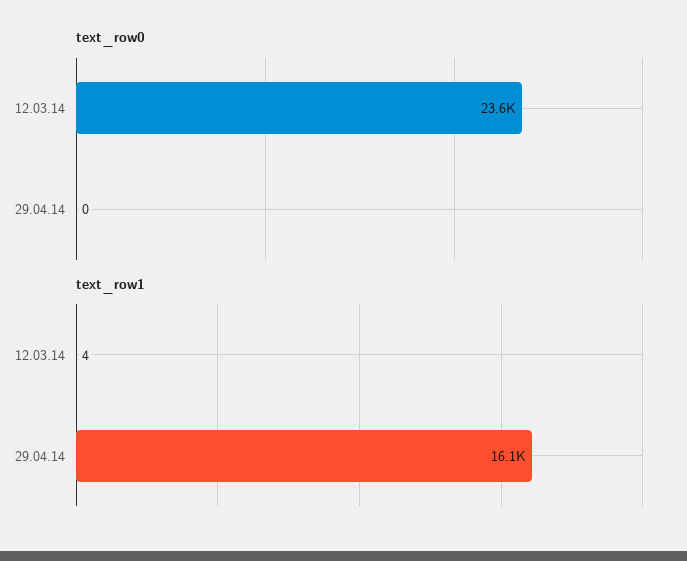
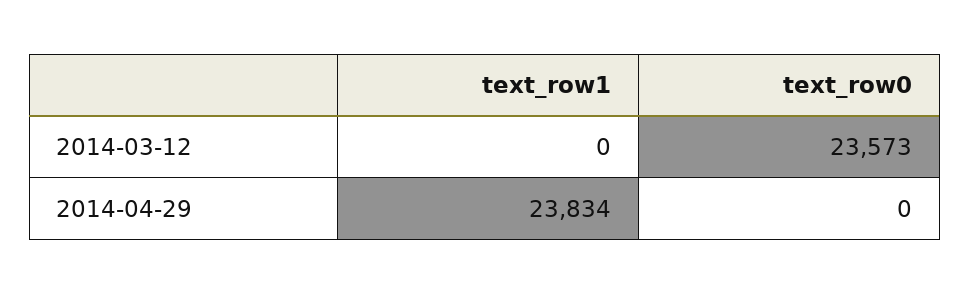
text_row1, 12.03.14: 4 -> 0
text_row1, 29.04.14: 16100 -> 23834

